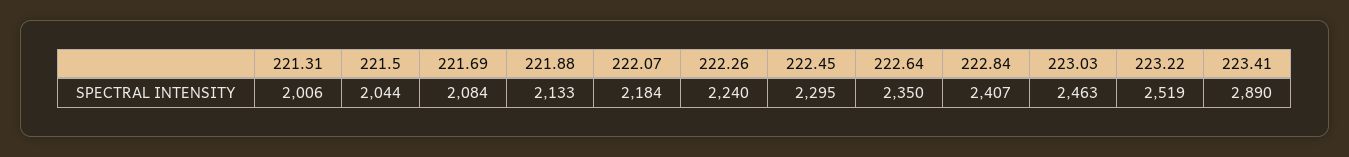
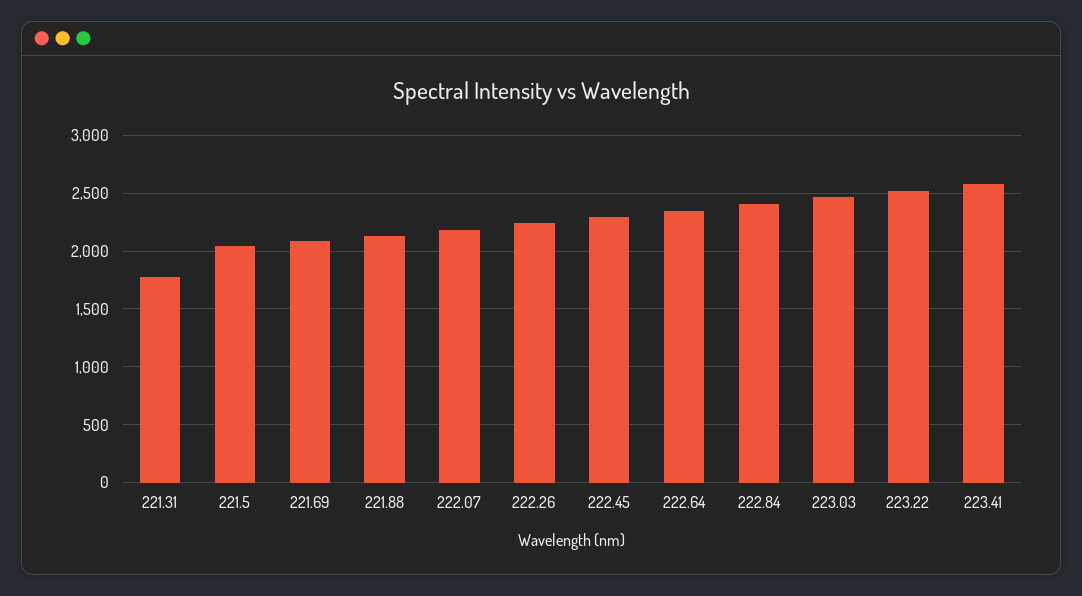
221.31: 2006 -> 1800
223.41: 2890 -> 2600

